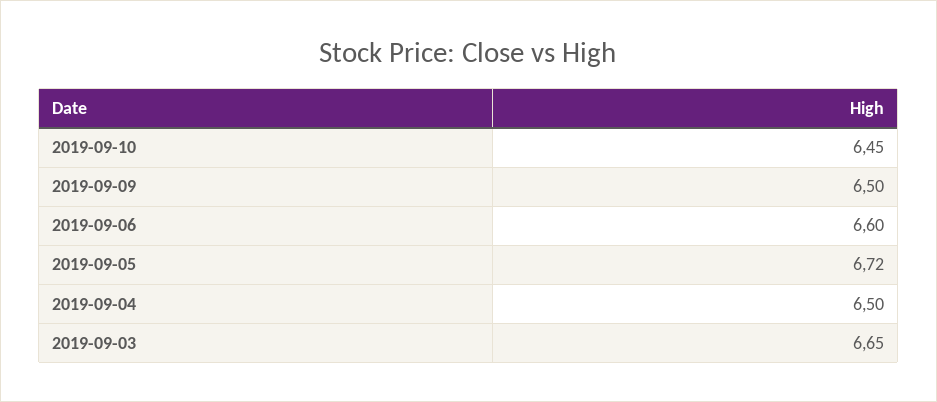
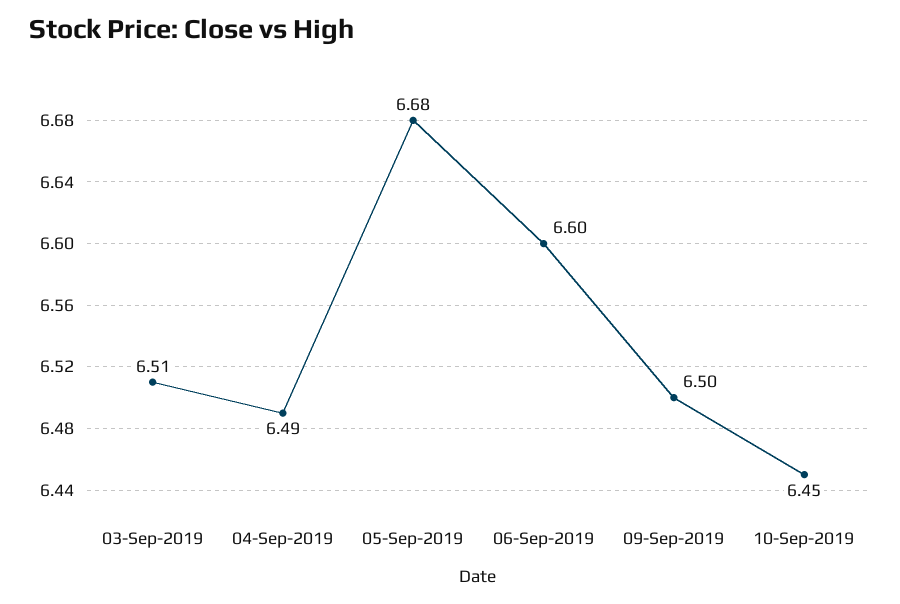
2019-09-05: 6.72 -> 6.68
2019-09-04: 6.5 -> 6.49
2019-09-03: 6.65 -> 6.51

